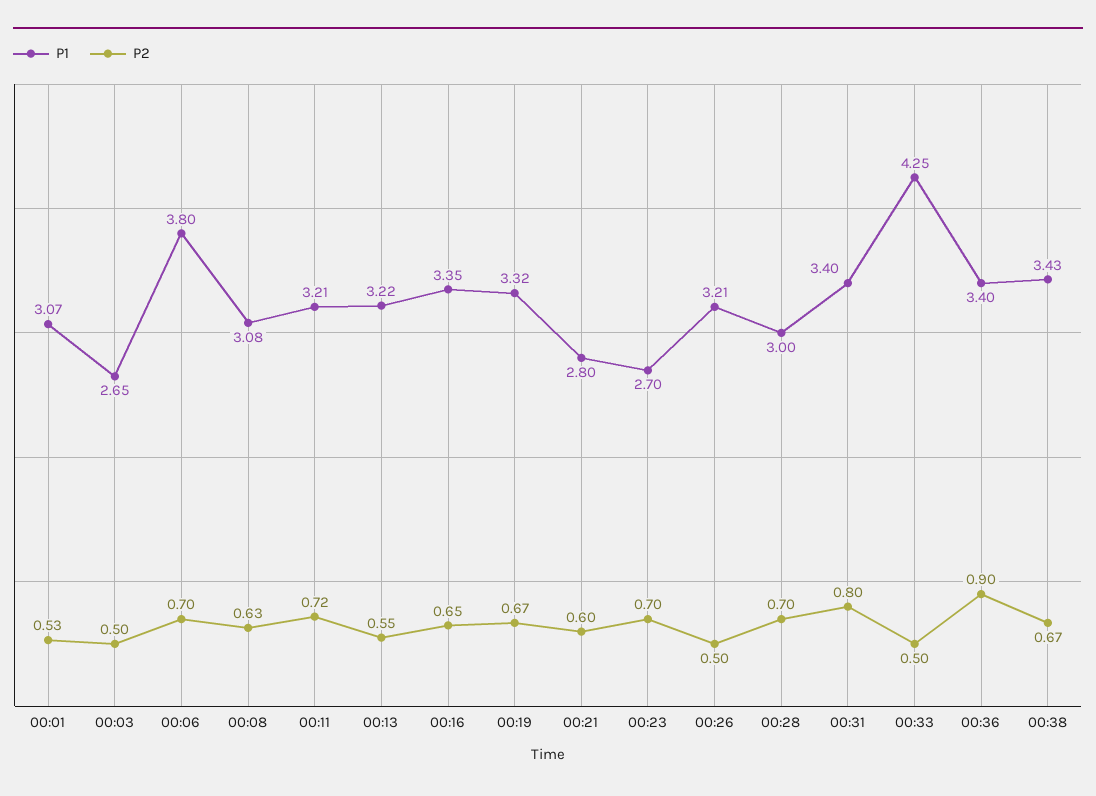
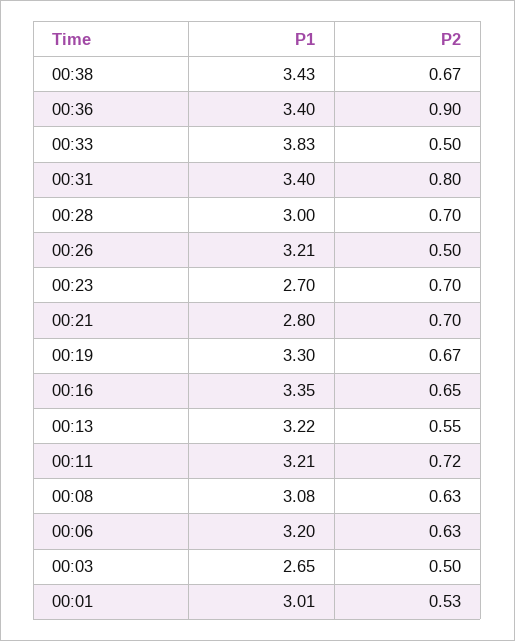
P1, 00:01: 3.07 -> 3.01
P1, 00:06: 3.8 -> 3.2
P2, 00:06: 0.7 -> 0.63
P1, 00:19: 3.32 -> 3.3
P2, 00:21: 0.6 -> 0.7
P1, 00:33: 4.25 -> 3.83

